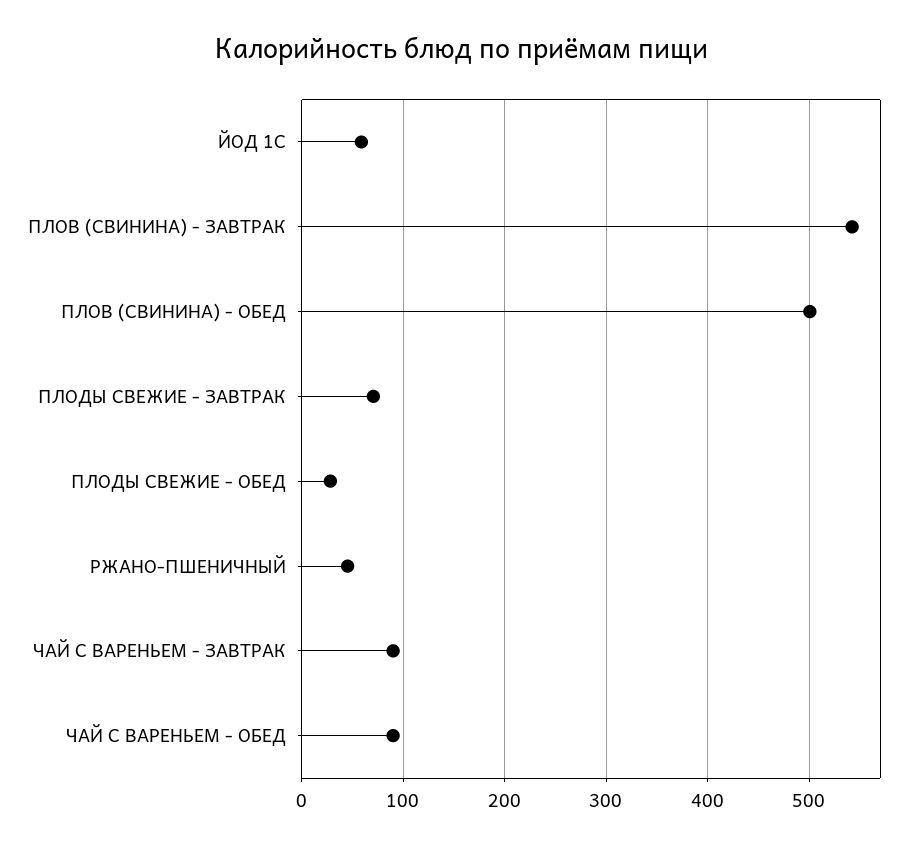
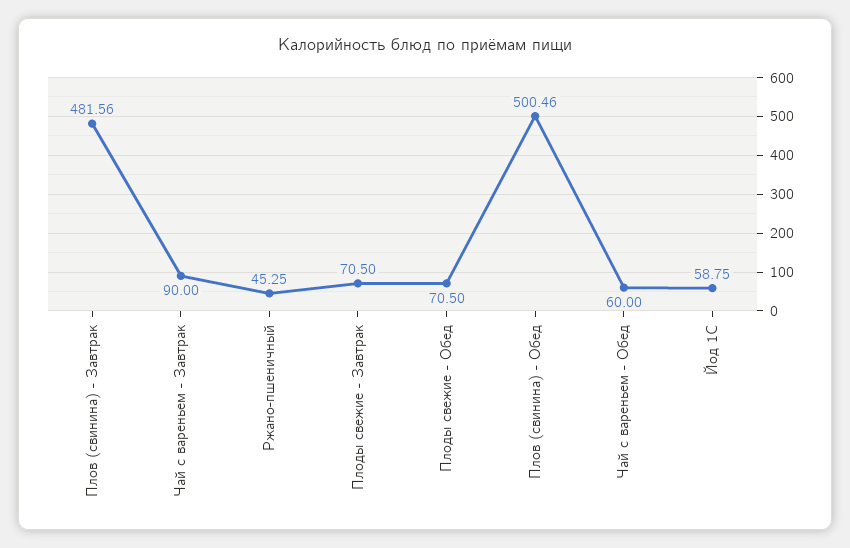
ПЛОВ (СВИНИНА) - ЗАВТРАК: 540 -> 481.56
ПЛОДЫ СВЕЖИЕ - ОБЕД: 30 -> 70.5
ЧАЙ С ВАРЕНЬЕМ - ОБЕД: 90 -> 60

